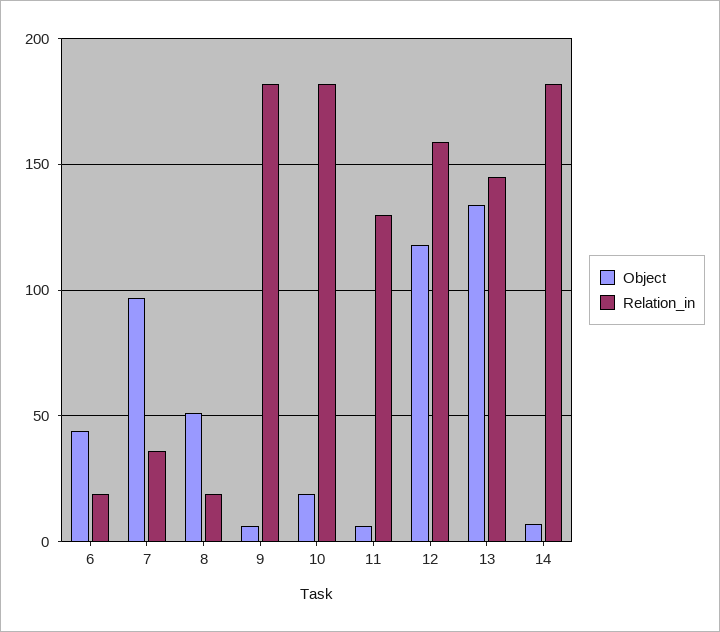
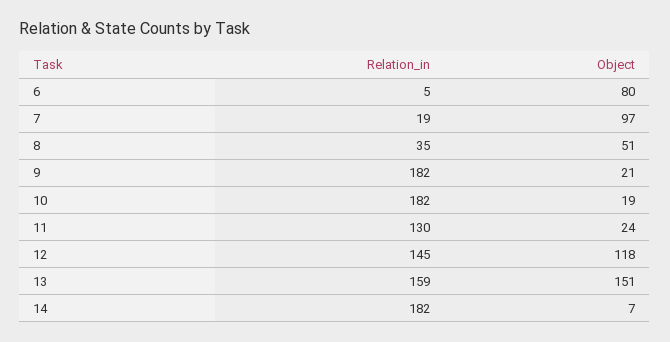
Object, 6: 45 -> 80
Relation_in, 6: 20 -> 5
Relation_in, 7: 35 -> 19
Relation_in, 8: 20 -> 35
Object, 9: 5 -> 21
Object, 11: 5 -> 24
Relation_in, 12: 160 -> 145
Object, 13: 135 -> 151
Relation_in, 13: 145 -> 159

